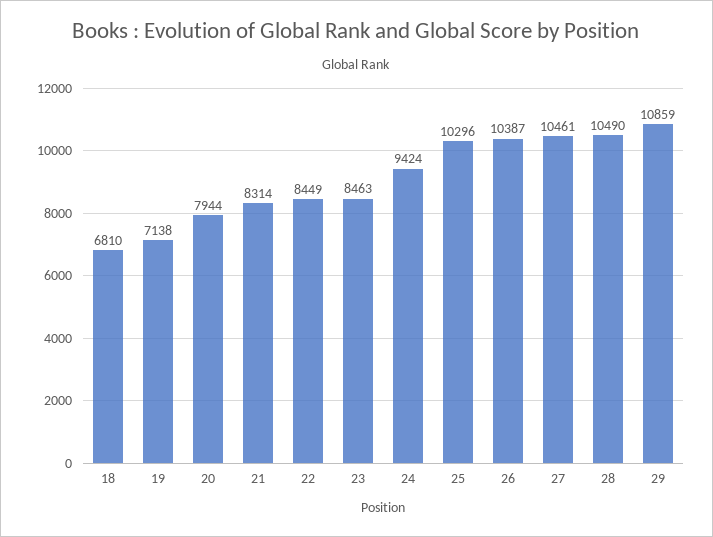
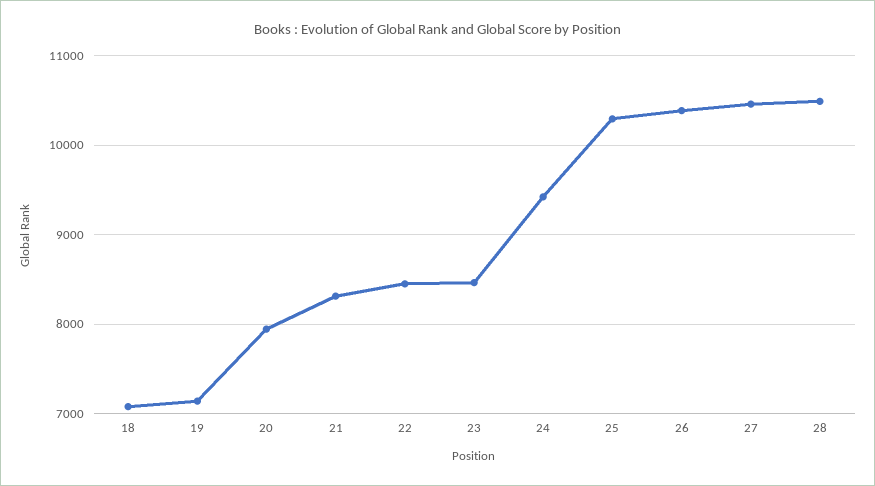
18: 6810 -> 7100
29: 10859 -> none

